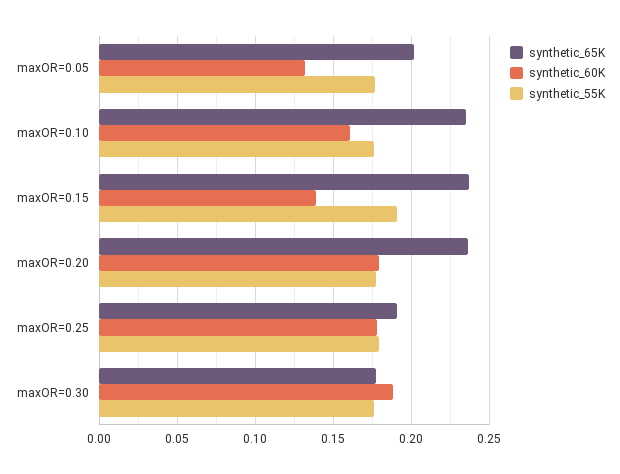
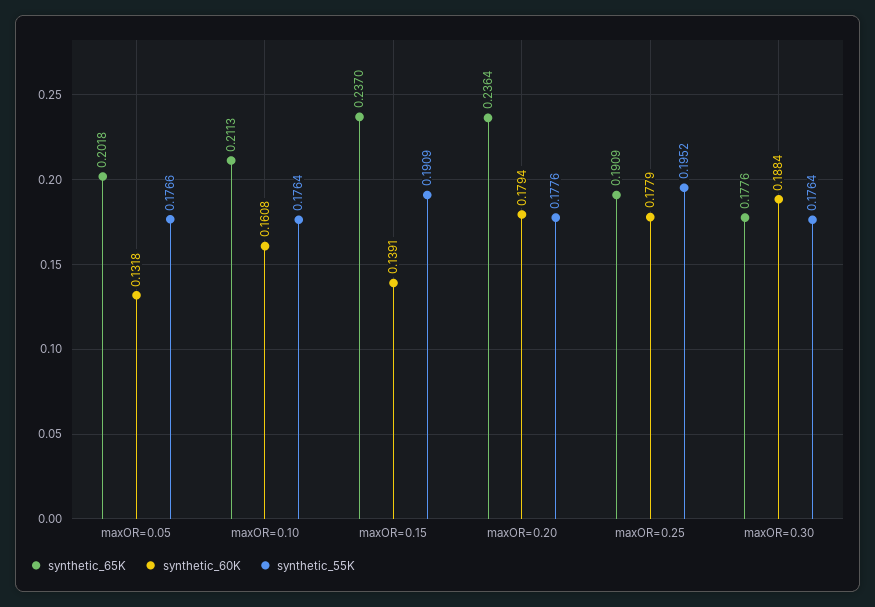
synthetic_65K, maxOR=0.10: 0.235 -> 0.2113
synthetic_55K, maxOR=0.25: 0.18 -> 0.1952

